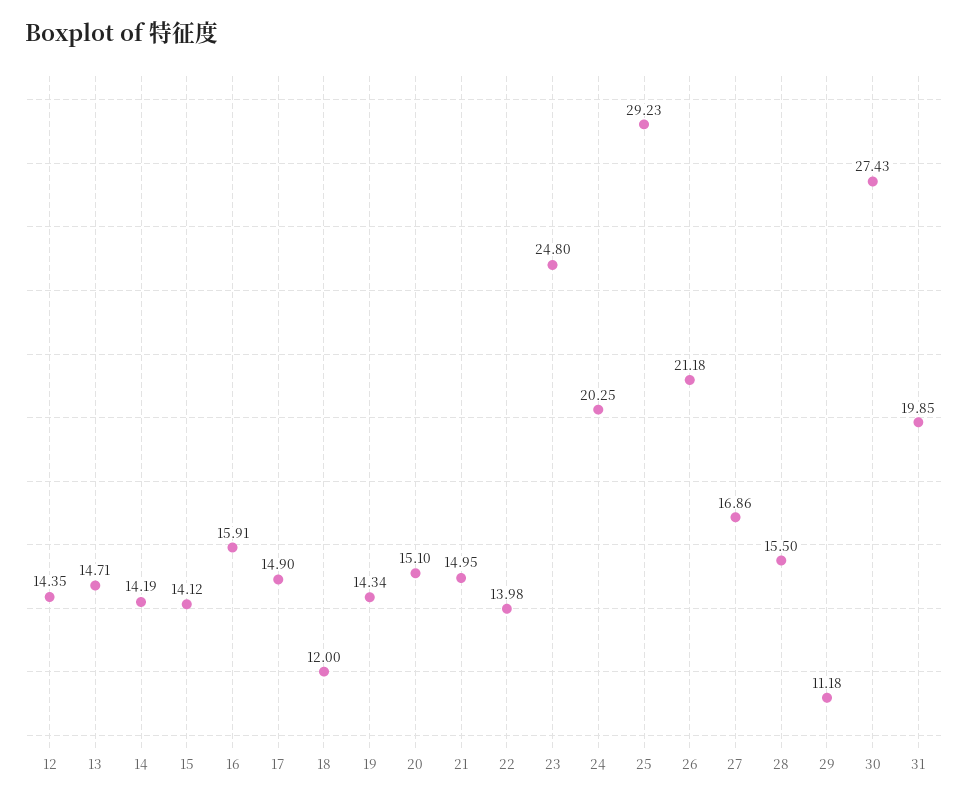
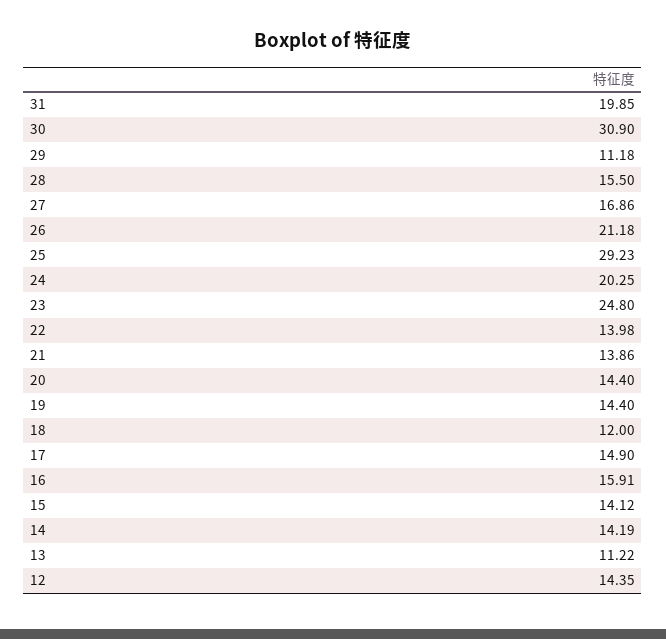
13: 14.71 -> 11.22
19: 14.34 -> 14.4
20: 15.1 -> 14.4
21: 14.95 -> 13.86
30: 27.43 -> 30.9

